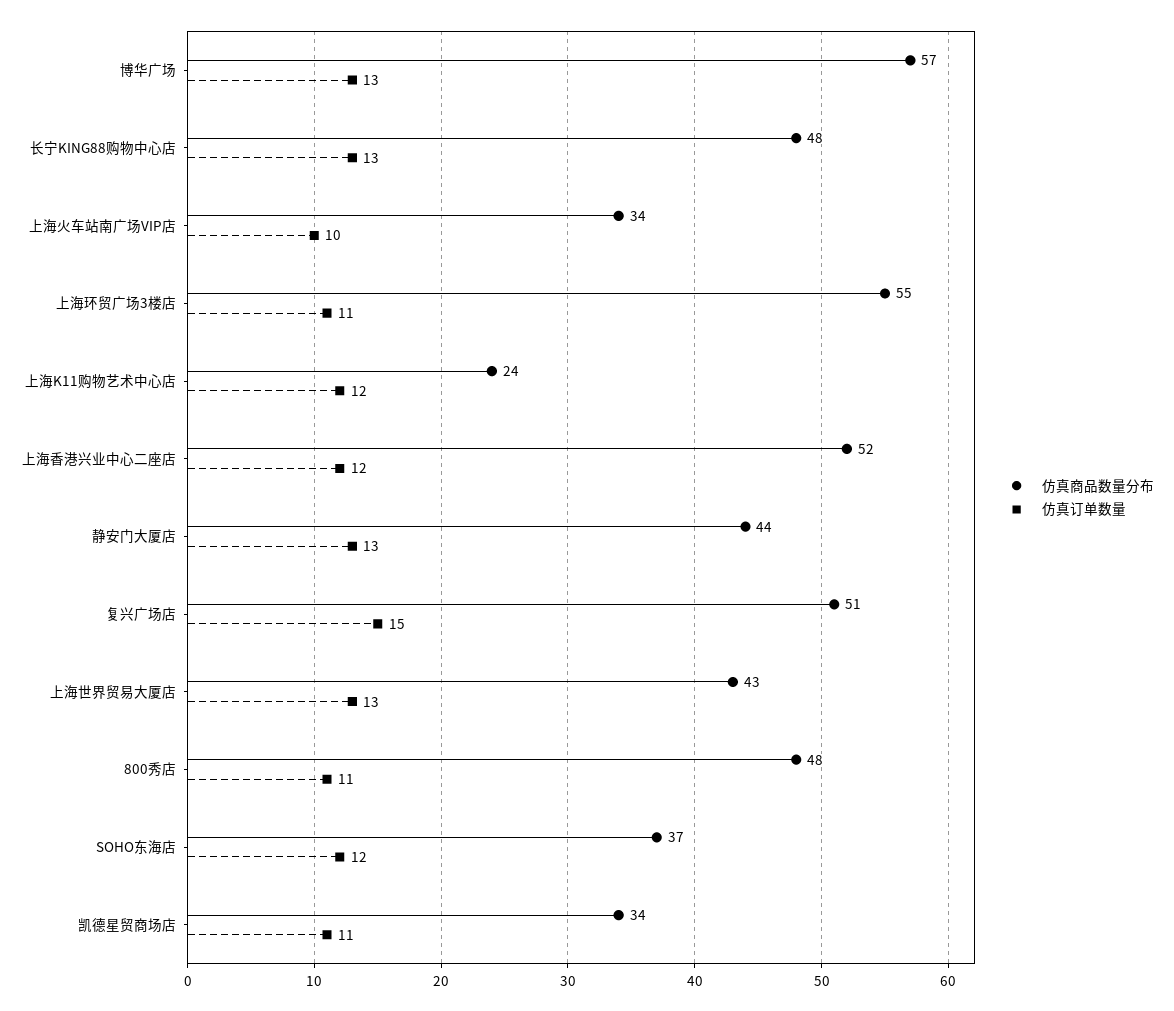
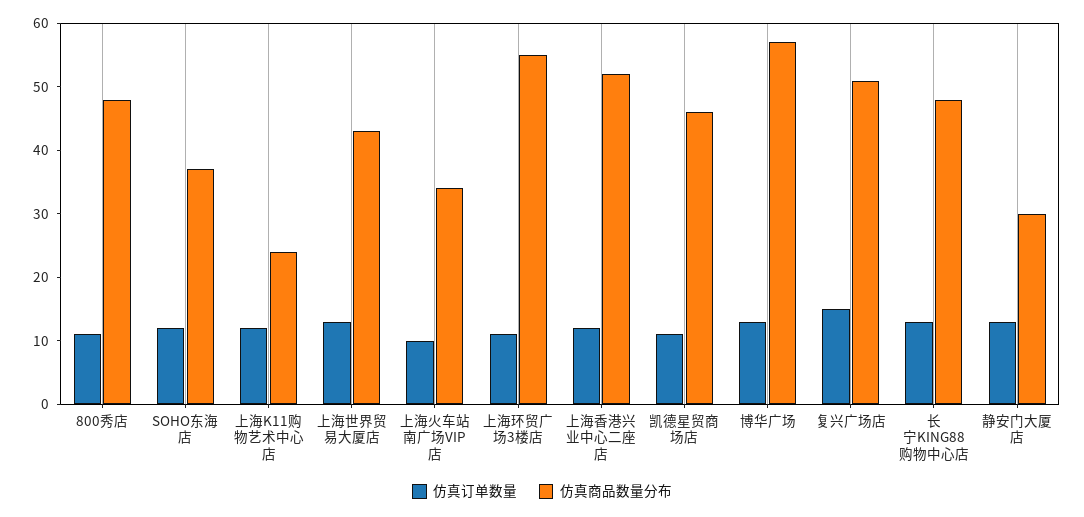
仿真商品数量分布, 静安门大厦店: 44 -> 30
仿真商品数量分布, 凯德星贸商场店: 34 -> 45

